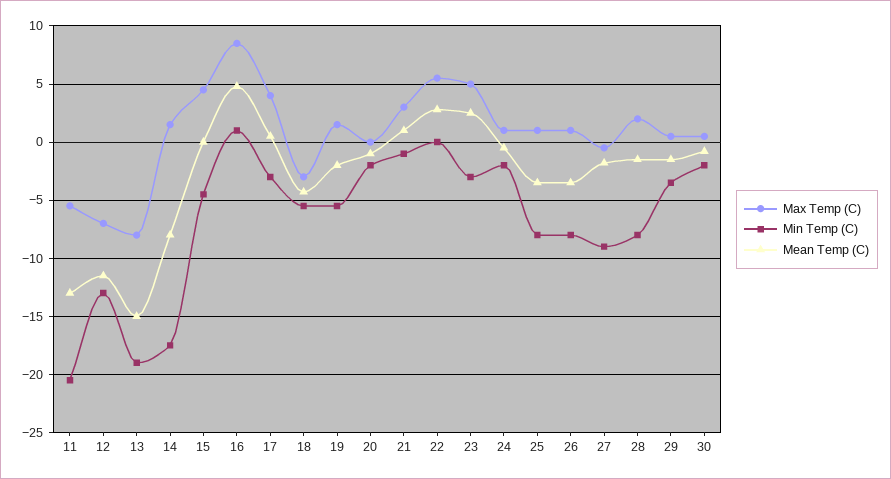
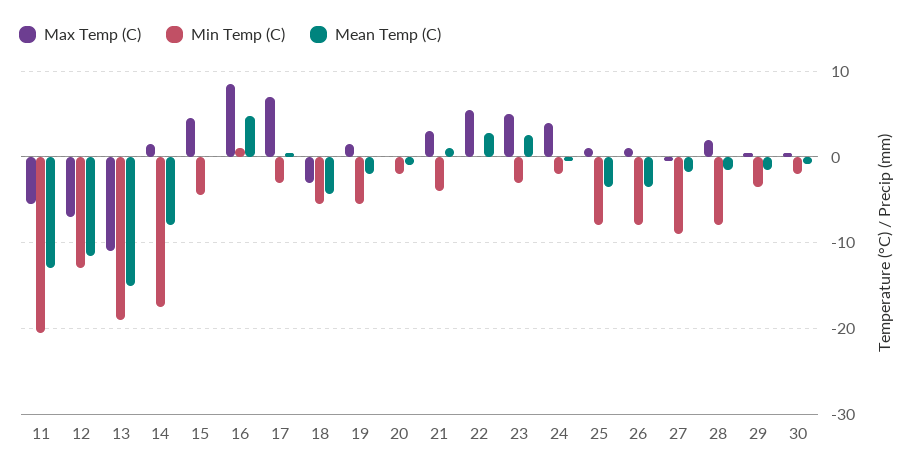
Max Temp (C), 13: -8 -> -11
Max Temp (C), 17: 4 -> 7
Min Temp (C), 21: -1 -> -4
Max Temp (C), 24: 1 -> 4

